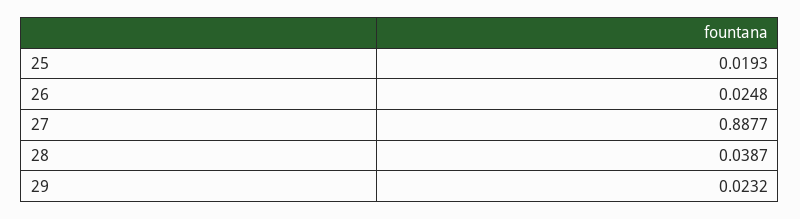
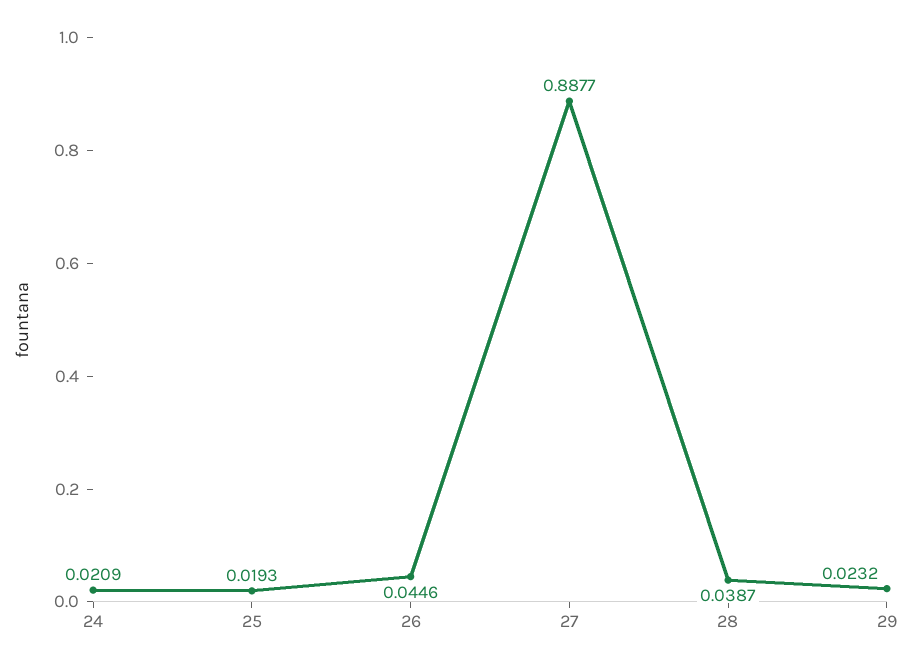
26: 0.0248 -> 0.0446
24: none -> 0.0209

